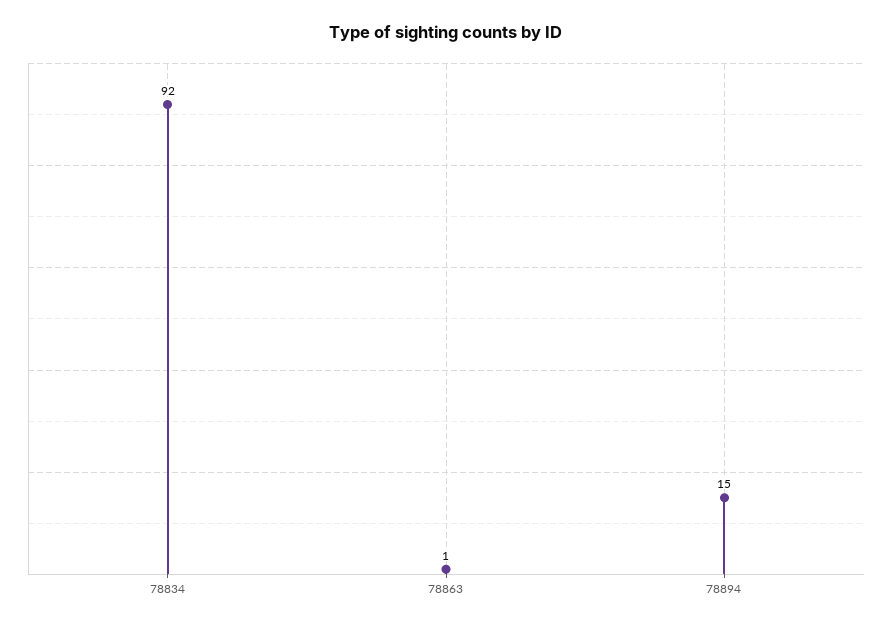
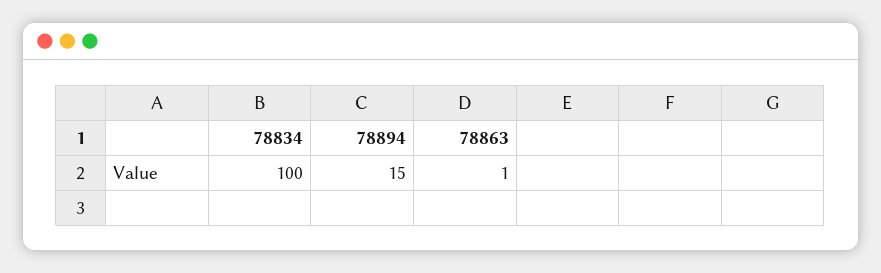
78834: 92 -> 100

